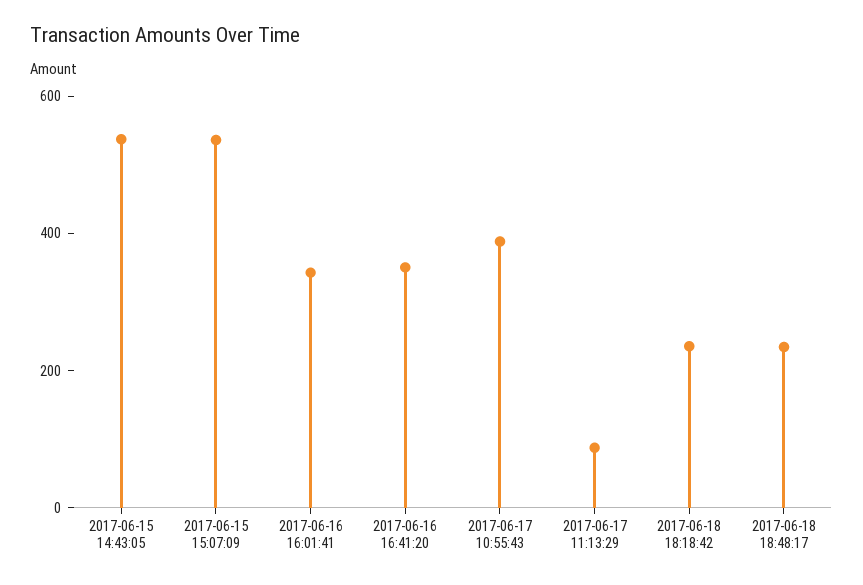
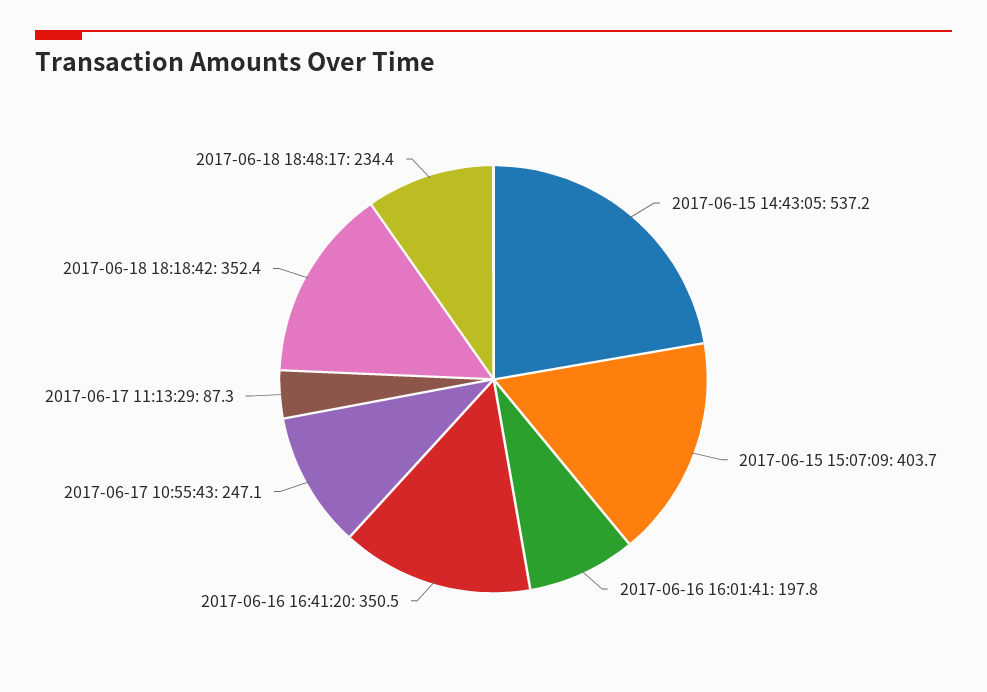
2017-06-15 15:07:09: 550 -> 403.7
2017-06-16 16:01:41: 350 -> 197.8
2017-06-17 10:55:43: 400 -> 247.1
2017-06-18 18:18:42: 250 -> 352.4

